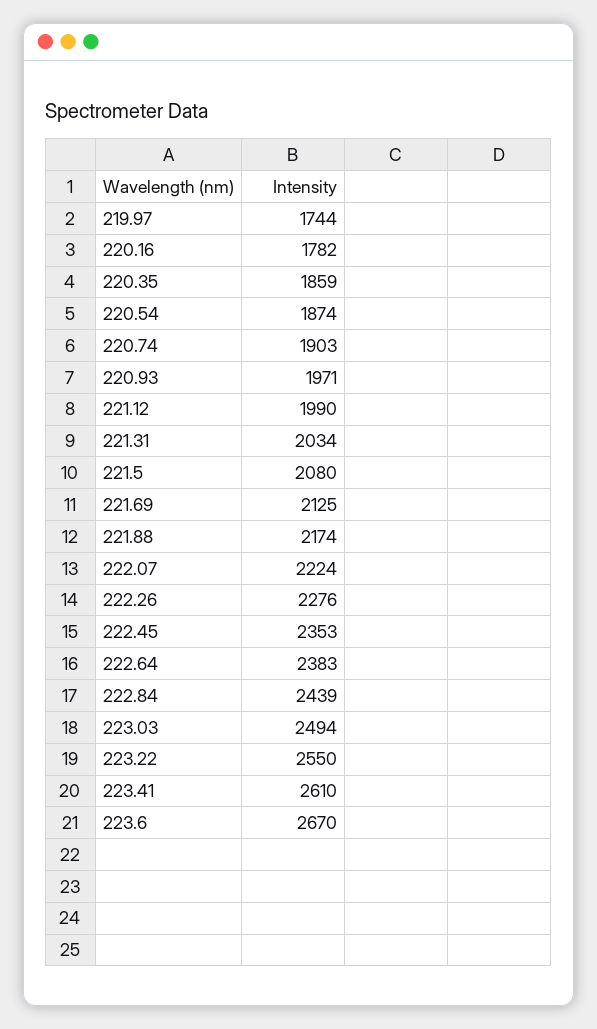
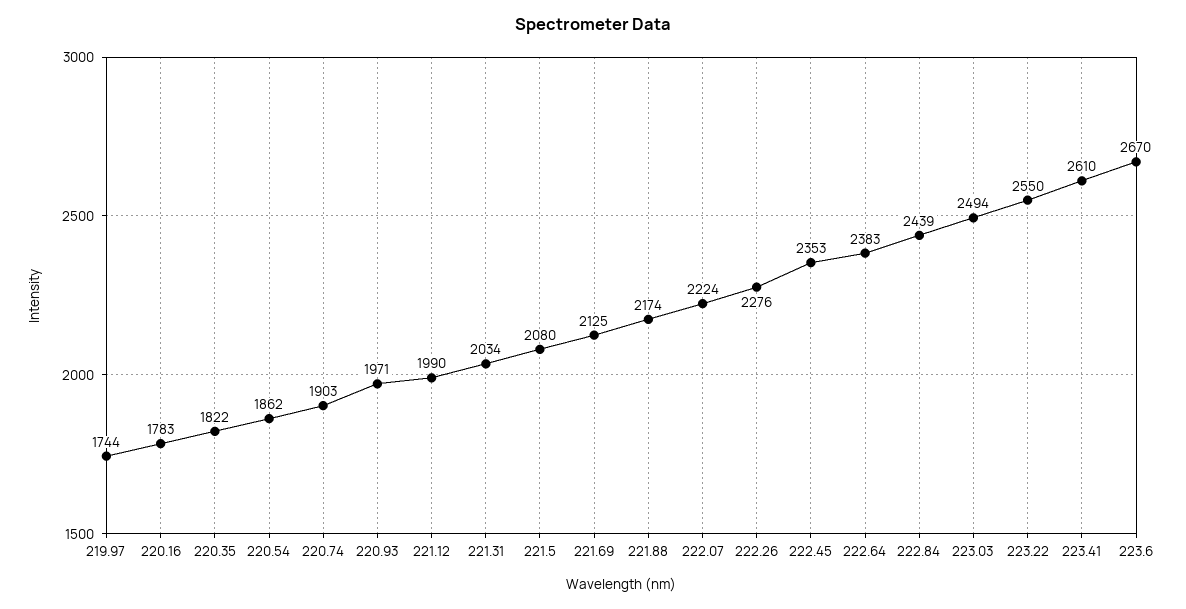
220.16: 1782 -> 1783
220.35: 1859 -> 1822
220.54: 1874 -> 1862

